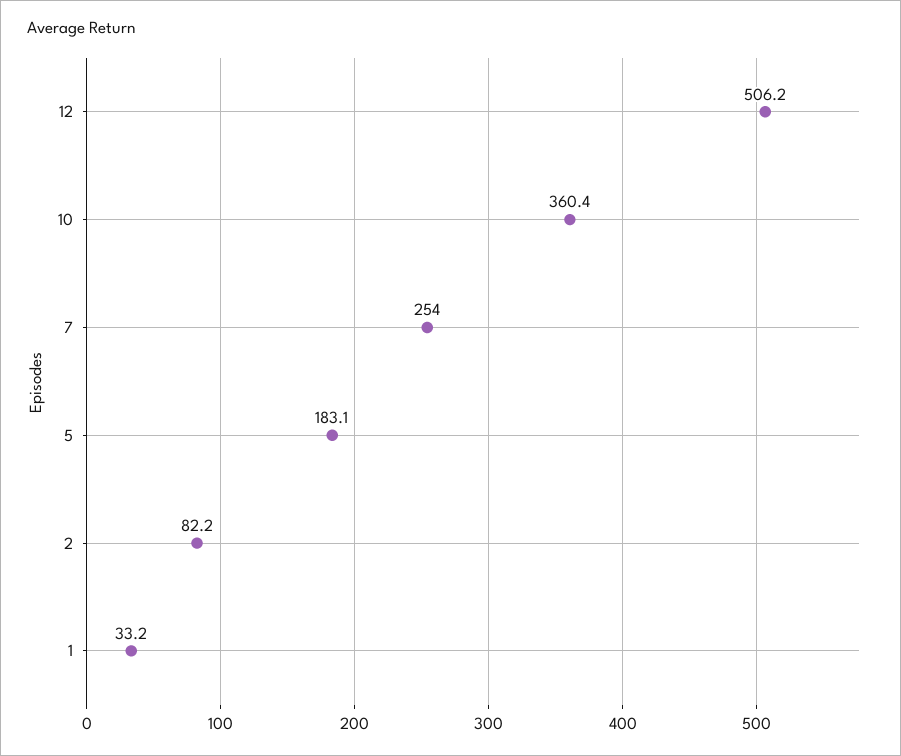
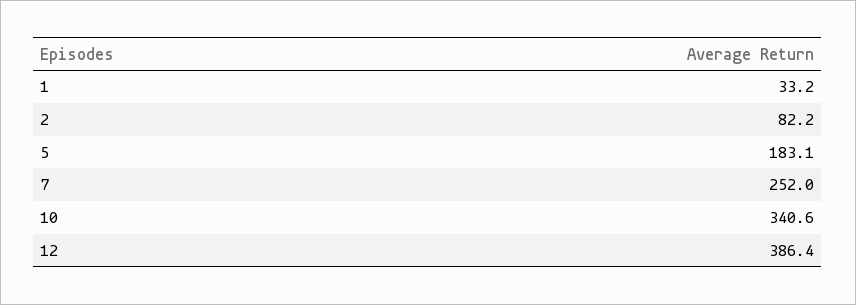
12: 506.2 -> 386.4
10: 360.4 -> 340.6
7: 254 -> 252

